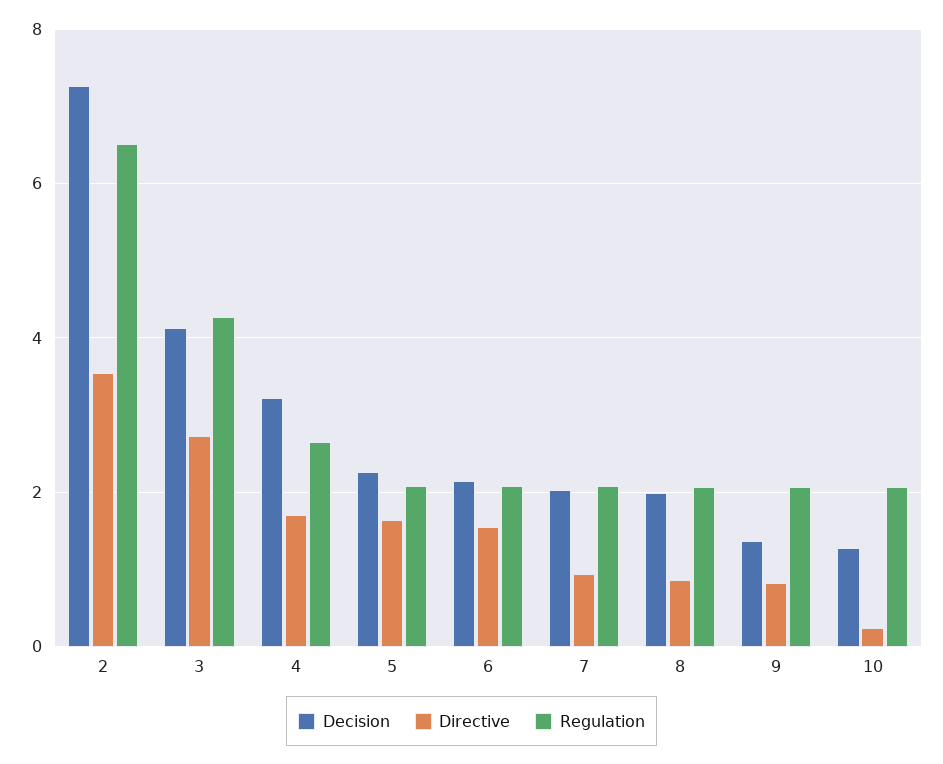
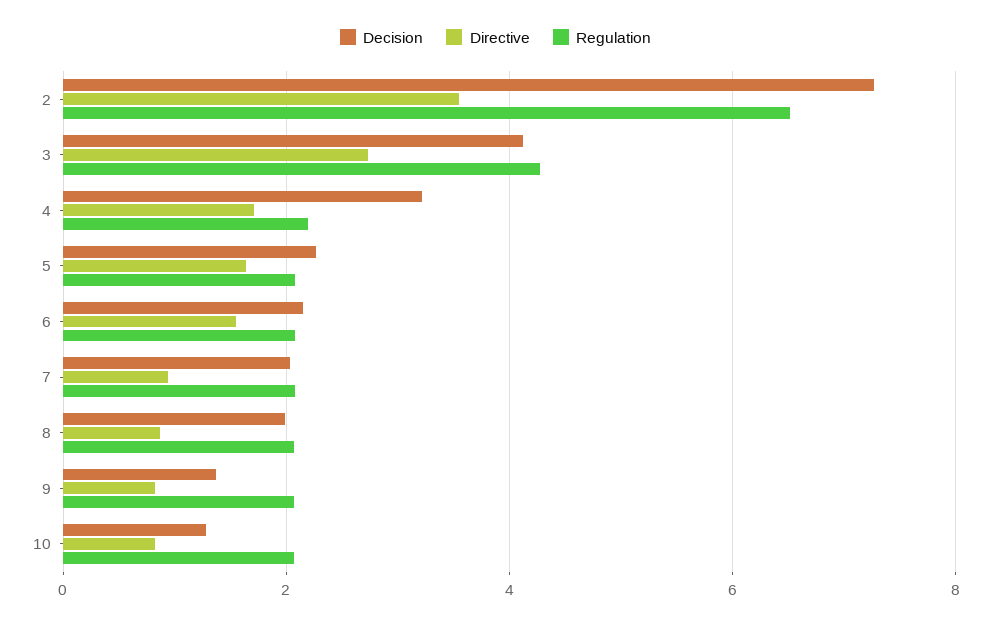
Regulation, 4: 2.6 -> 2.2
Directive, 10: 0.2 -> 0.8

